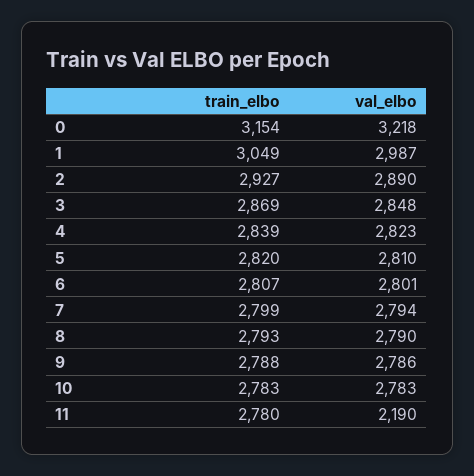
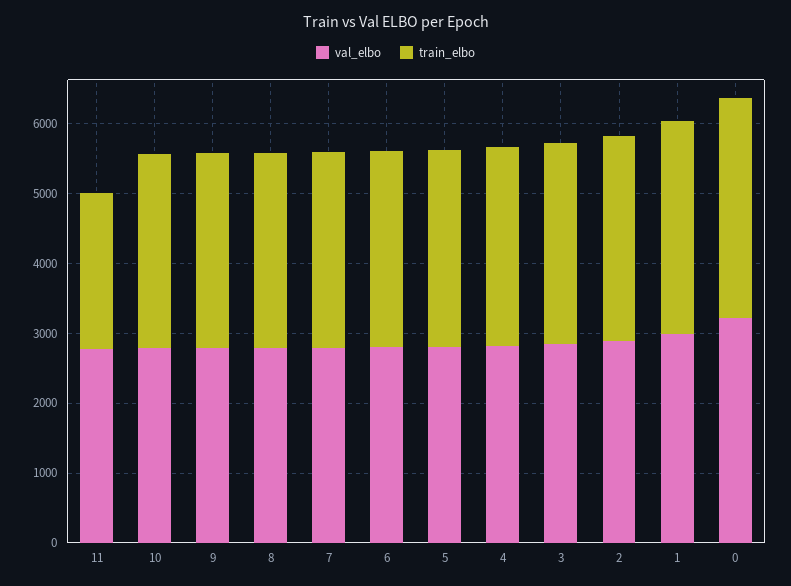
train_elbo, 11: 2780 -> 2200
val_elbo, 11: 2190 -> 2800

